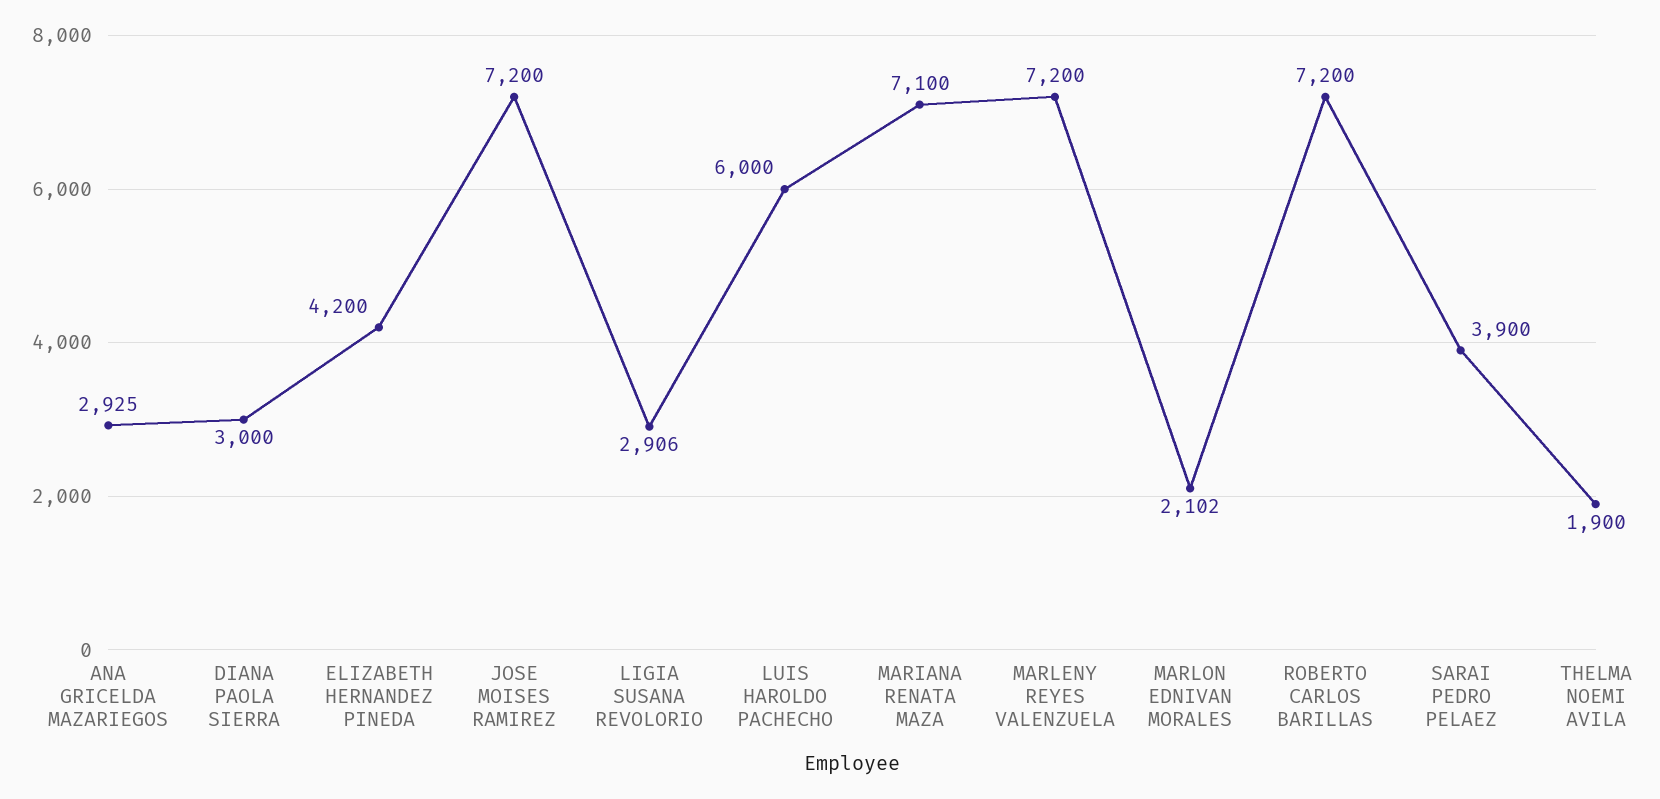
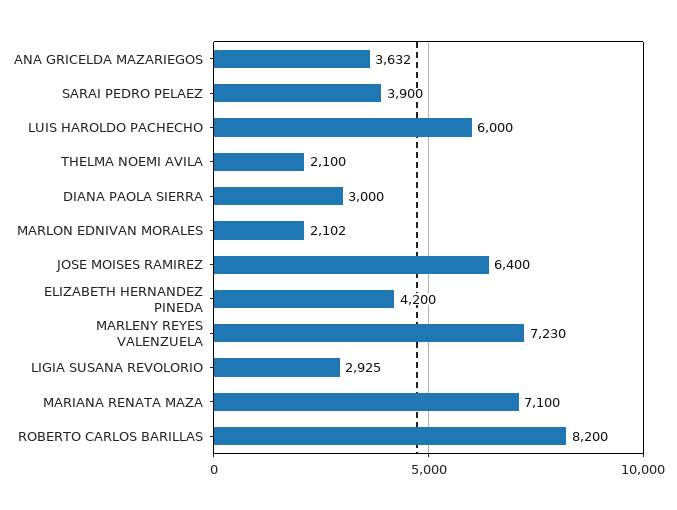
ANA GRICELDA MAZARIEGOS: 2925 -> 3632
JOSE MOISES RAMIREZ: 7200 -> 6400
LIGIA SUSANA REVOLORIO: 2906 -> 2925
MARLENY REYES VALENZUELA: 7200 -> 7230
ROBERTO CARLOS BARILLAS: 7200 -> 8200
THELMA NOEMI AVILA: 1900 -> 2100

